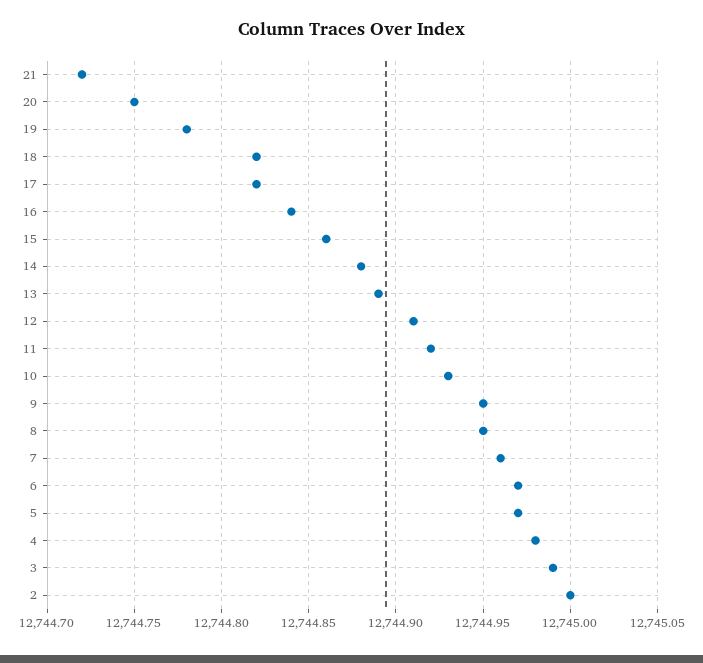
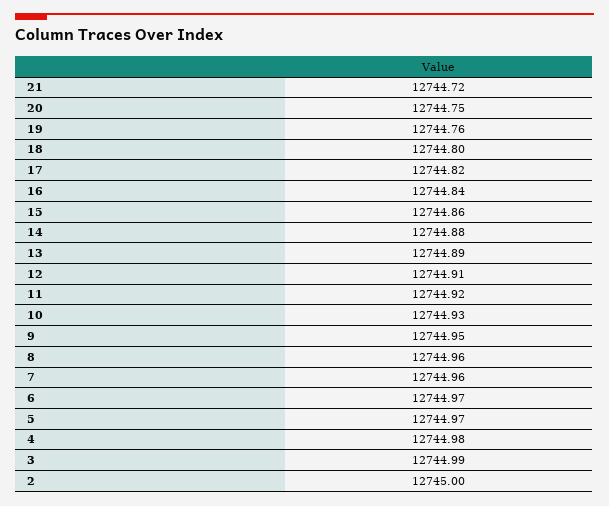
19: 12744.78 -> 12744.76
18: 12744.82 -> 12744.8
8: 12744.95 -> 12744.96

